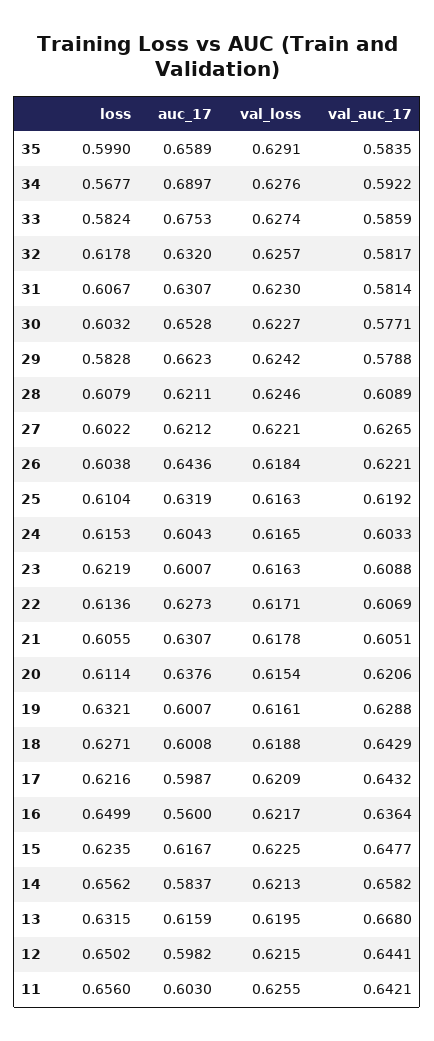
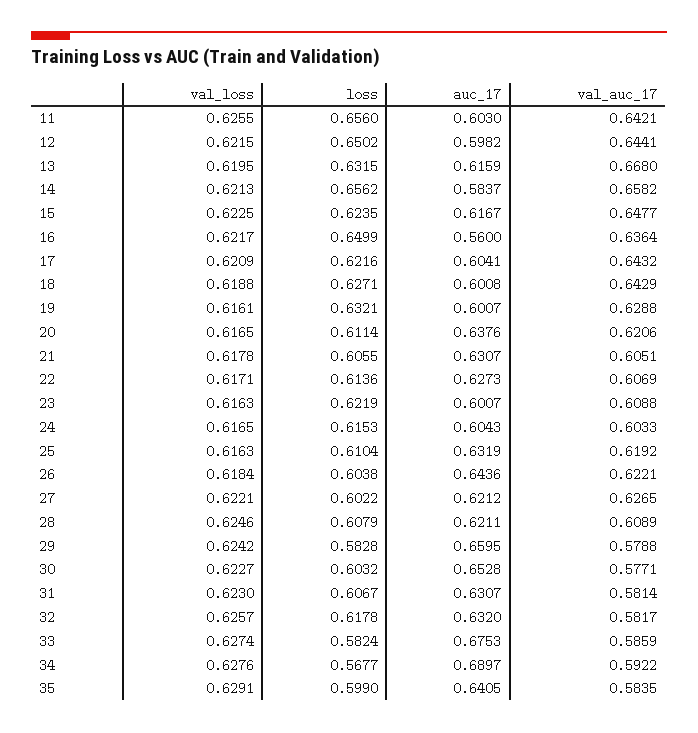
auc_17, 35: 0.6589 -> 0.6405
auc_17, 29: 0.6623 -> 0.6595
val_loss, 20: 0.6154 -> 0.6165
auc_17, 17: 0.5987 -> 0.6041

